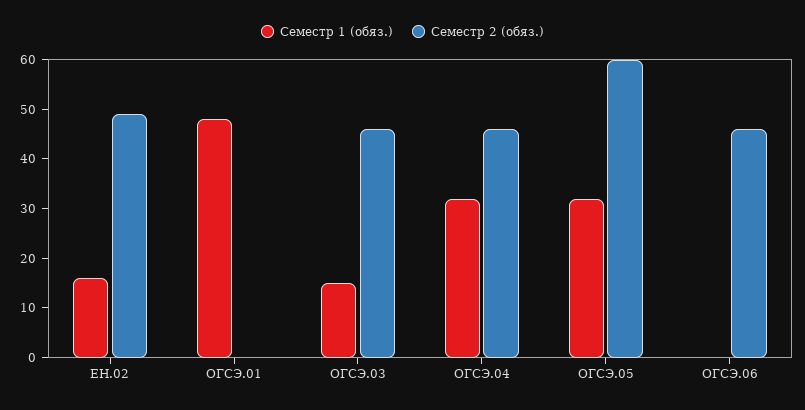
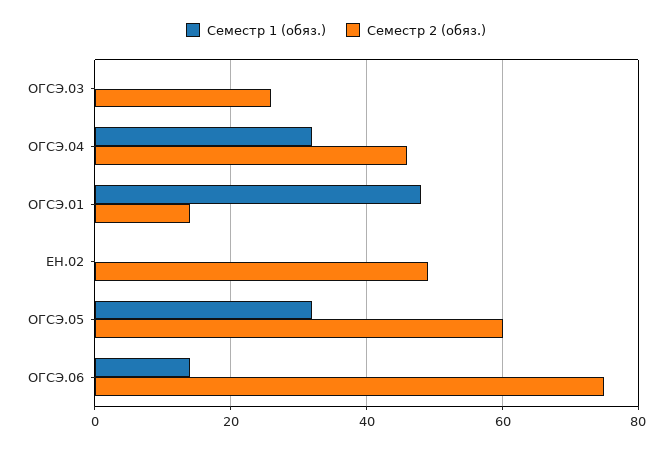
Семестр 1 (обяз.), ЕН.02: 15 -> 0
Семестр 2 (обяз.), ОГСЭ.01: 0 -> 15
Семестр 1 (обяз.), ОГСЭ.03: 15 -> 0
Семестр 2 (обяз.), ОГСЭ.03: 45 -> 25
Семестр 1 (обяз.), ОГСЭ.06: 0 -> 15
Семестр 2 (обяз.), ОГСЭ.06: 45 -> 75

